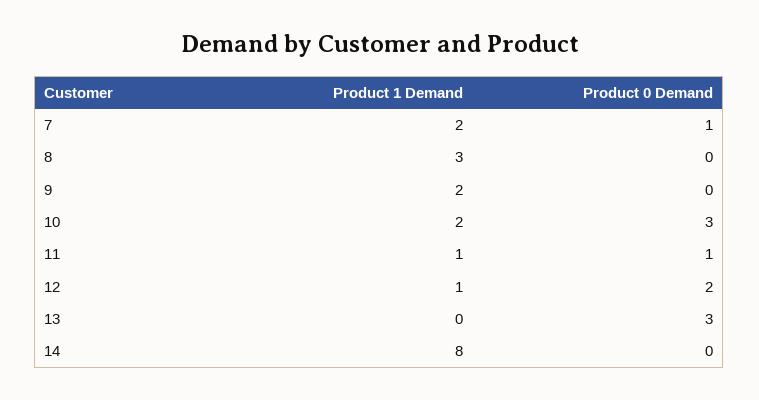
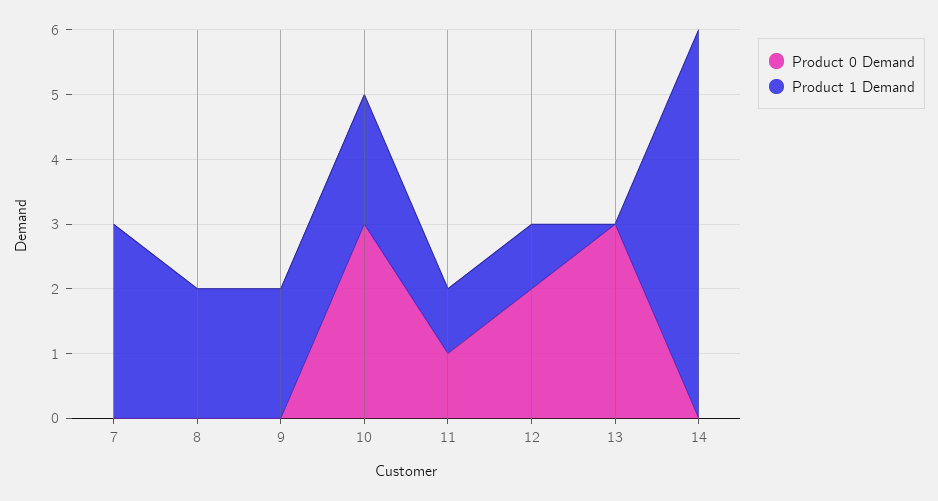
Product 1 Demand, 7: 2 -> 3
Product 0 Demand, 7: 1 -> 0
Product 1 Demand, 8: 3 -> 2
Product 1 Demand, 14: 8 -> 6

